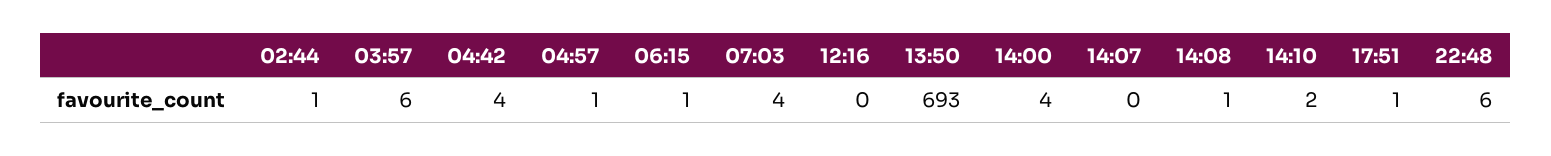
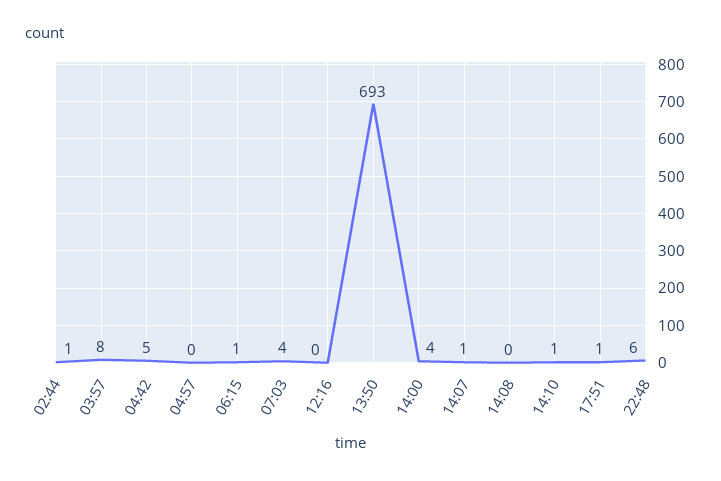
03:57: 6 -> 8
04:42: 4 -> 5
04:57: 1 -> 0
14:07: 0 -> 1
14:08: 1 -> 0
14:10: 2 -> 1

